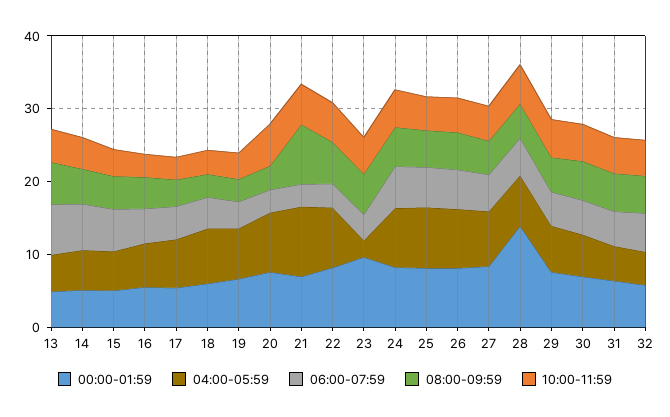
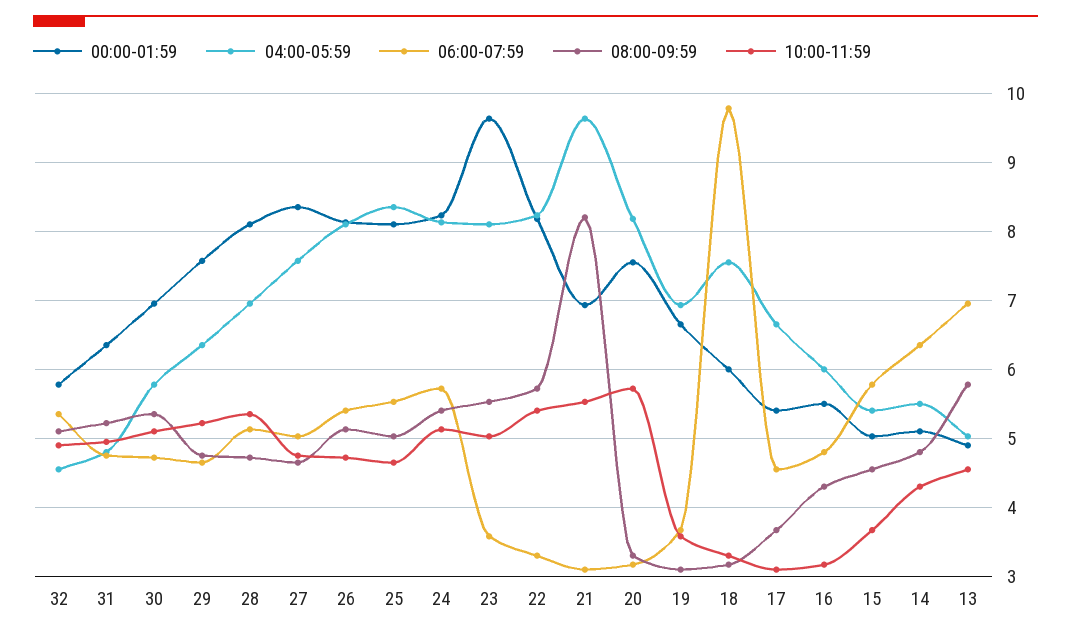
06:00-07:59, 18: 4 -> 9.8
04:00-05:59, 23: 2 -> 8.1
00:00-01:59, 28: 14 -> 8.1

